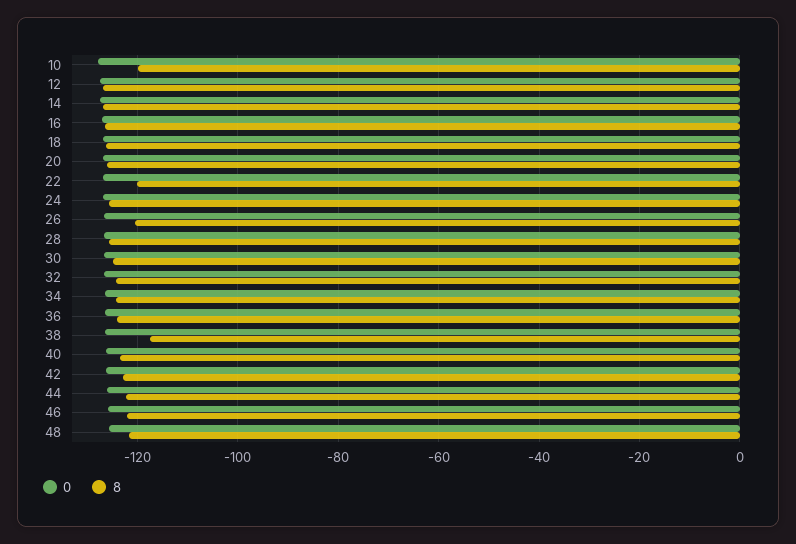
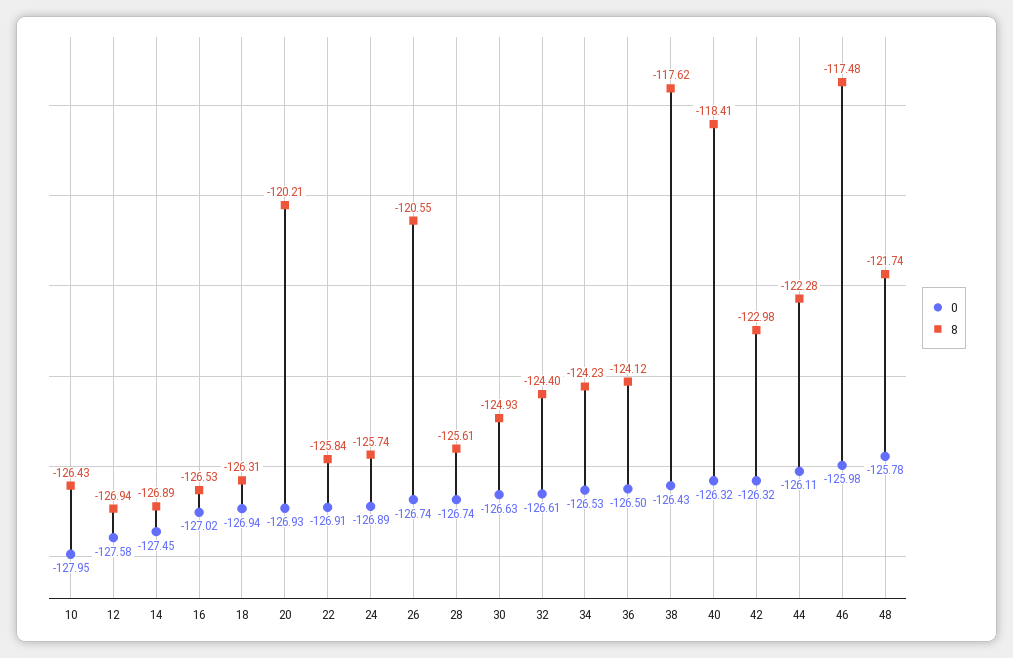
8, 10: -120 -> -126.43
8, 20: -126 -> -120.21
8, 22: -120 -> -125.84
8, 40: -124 -> -118.41
8, 46: -122 -> -117.48

